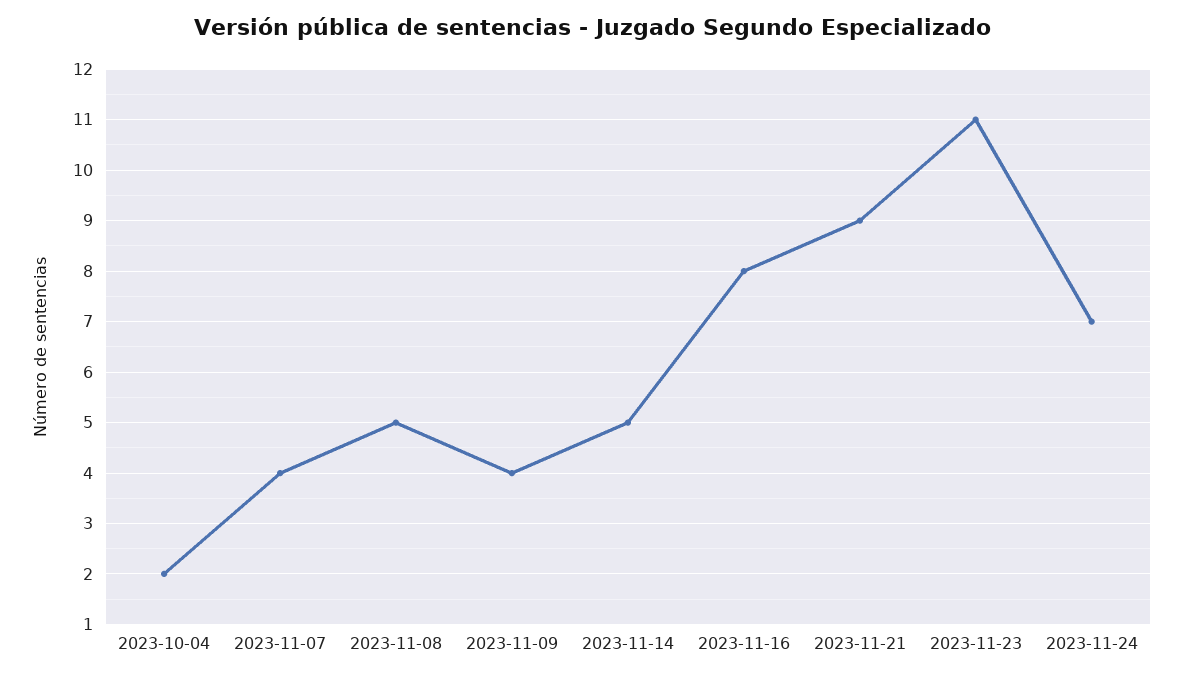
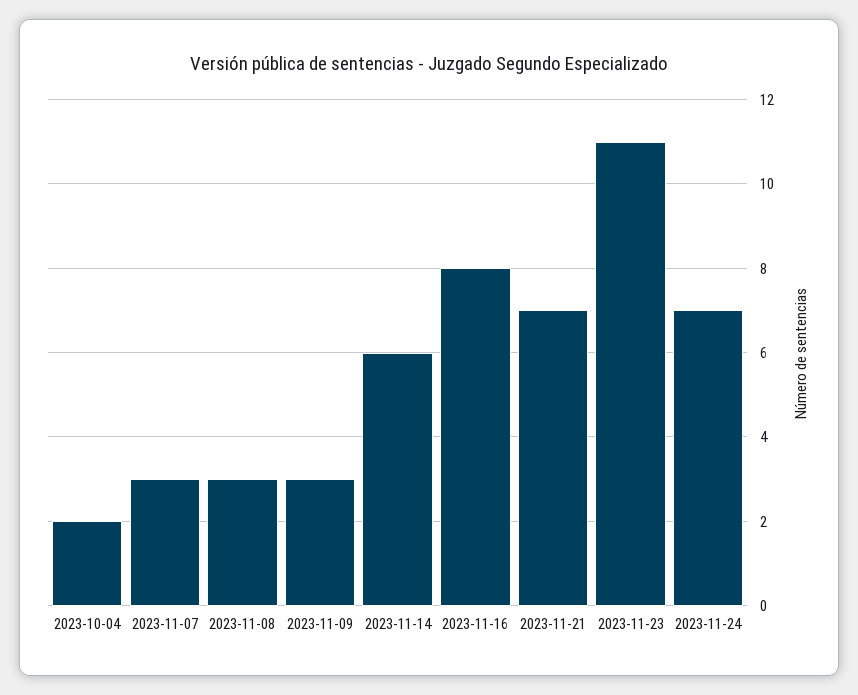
2023-11-07: 4 -> 3
2023-11-08: 5 -> 3
2023-11-09: 4 -> 3
2023-11-14: 5 -> 6
2023-11-21: 9 -> 7

